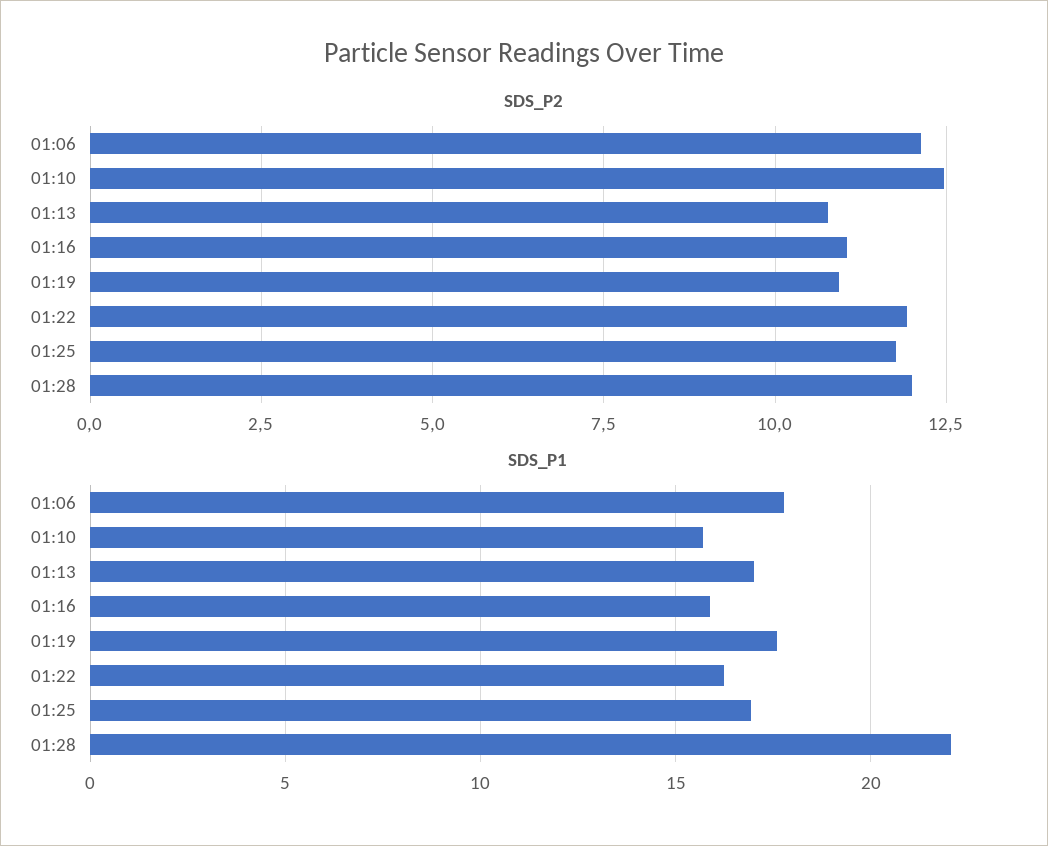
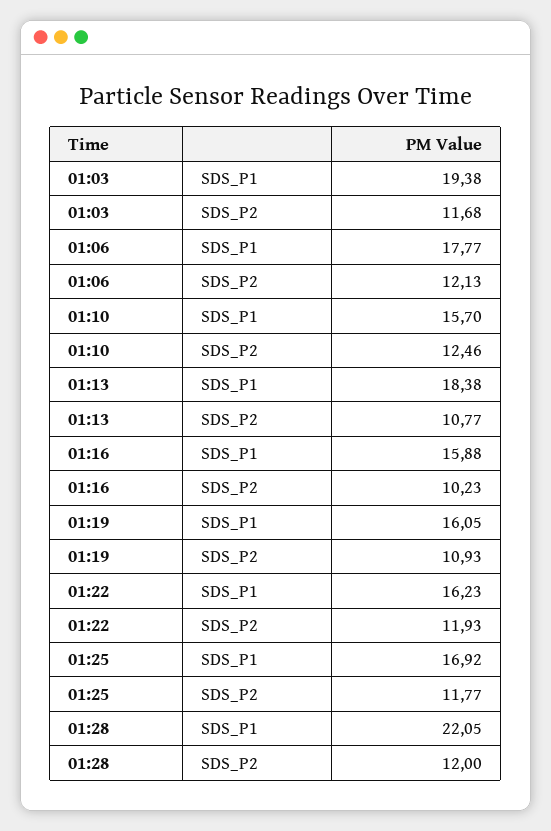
SDS_P2, 01:16: 11 -> 10.23
SDS_P1, 01:13: 17 -> 18.38
SDS_P1, 01:19: 17.5 -> 16.05
SDS_P1, 01:03: none -> 19.38
SDS_P2, 01:03: none -> 11.68

